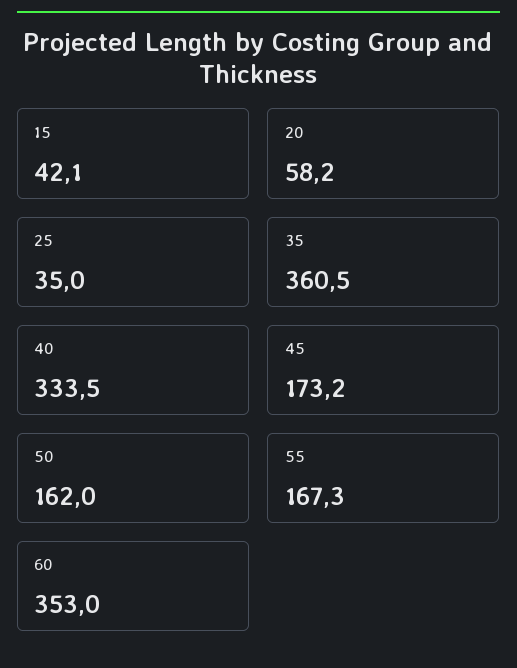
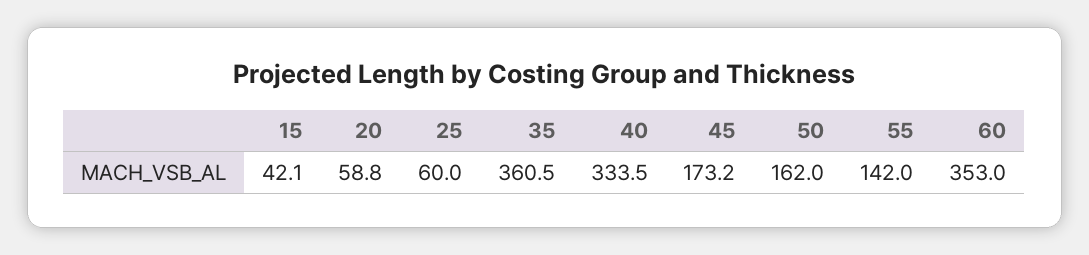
20: 58.2 -> 58.8
25: 35 -> 60
55: 167.3 -> 142

